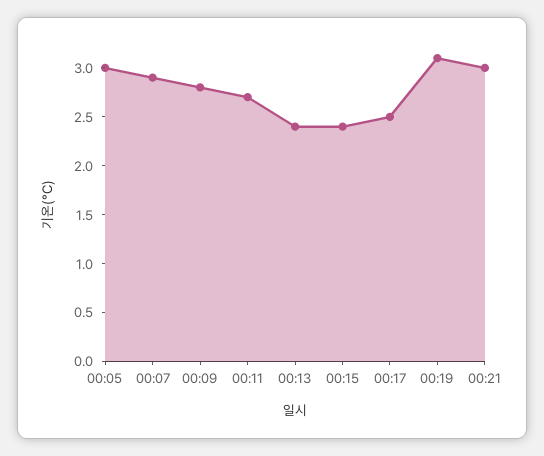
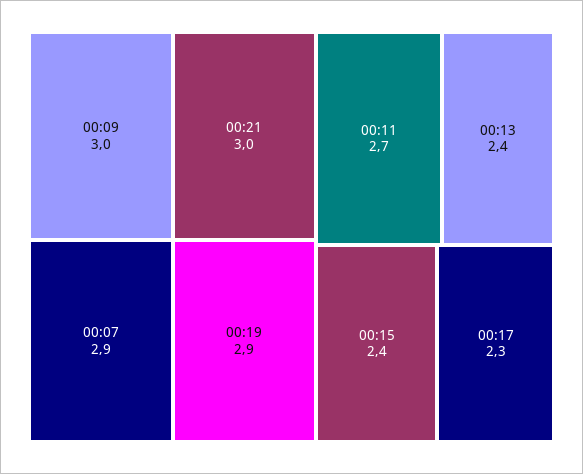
00:05: 3 -> none
00:09: 2.8 -> 3
00:17: 2.5 -> 2.3
00:19: 3.1 -> 2.9

